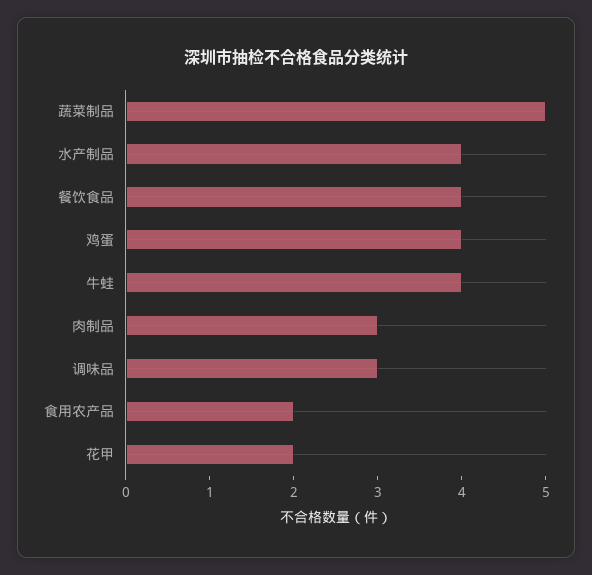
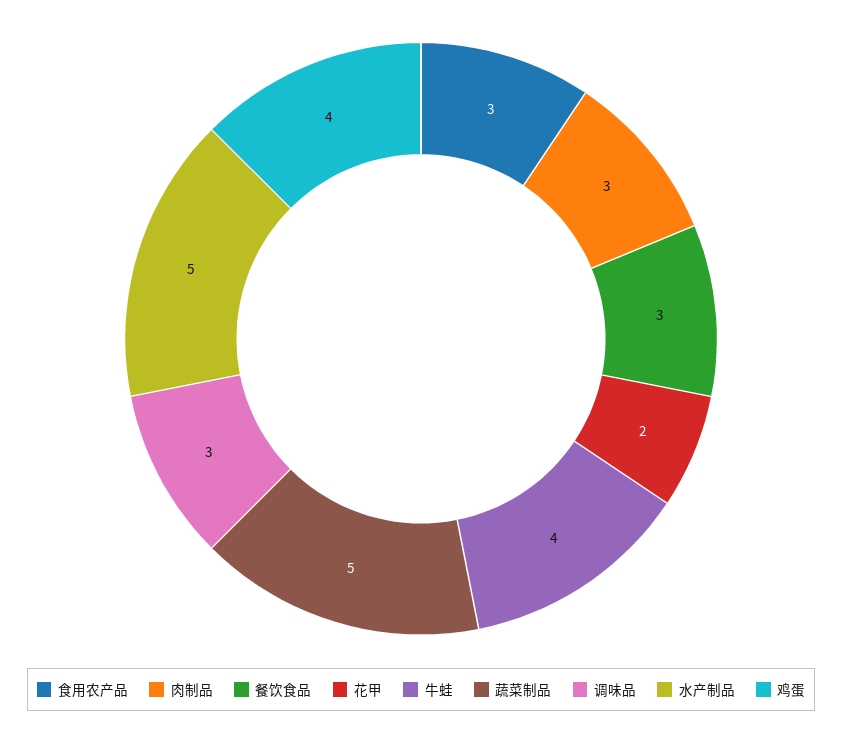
水产制品: 4 -> 5
餐饮食品: 4 -> 3
食用农产品: 2 -> 3

